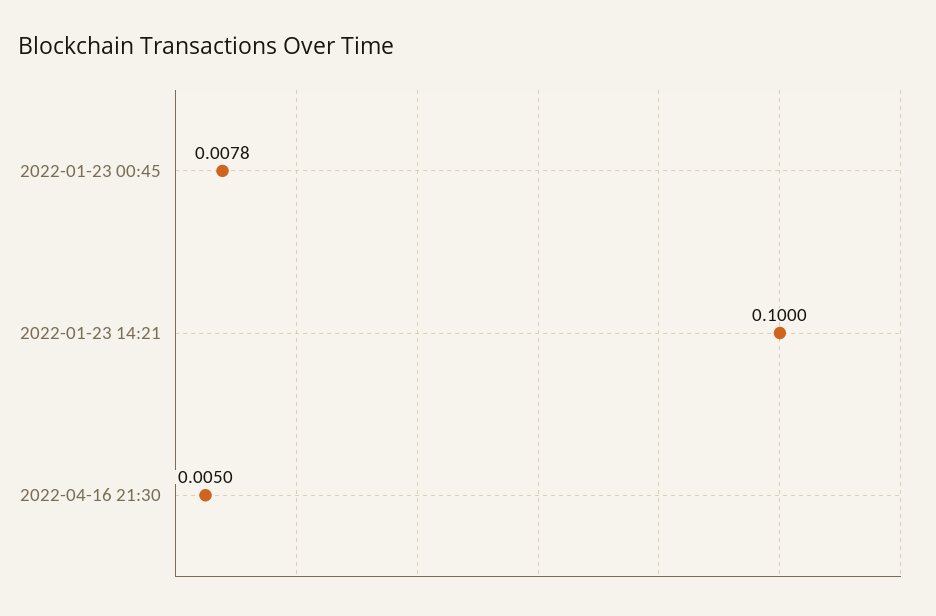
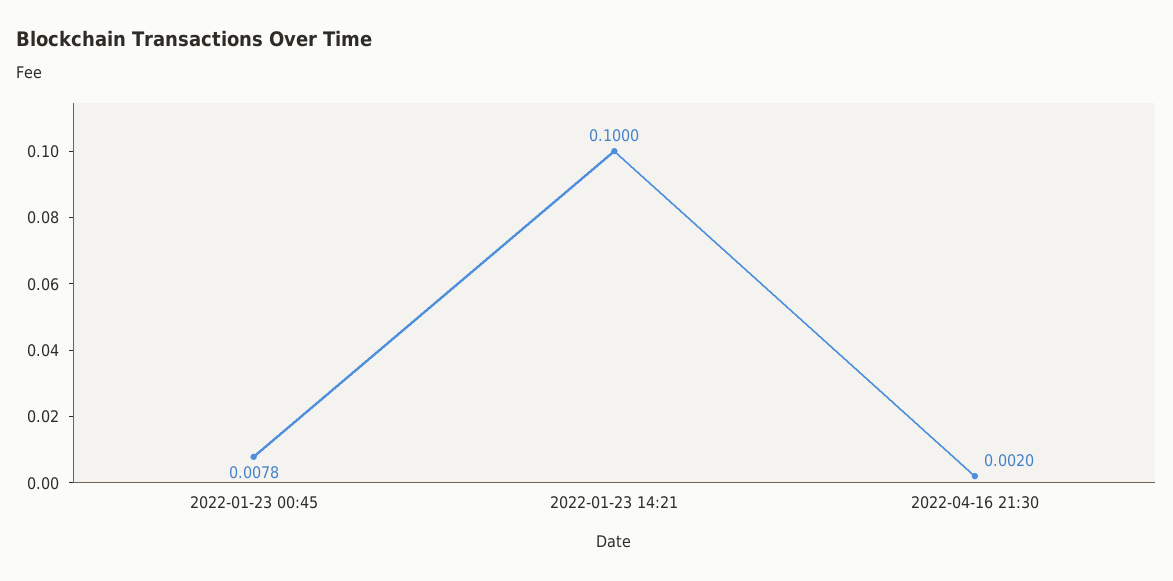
2022-04-16 21:30: 0.005 -> 0.002

